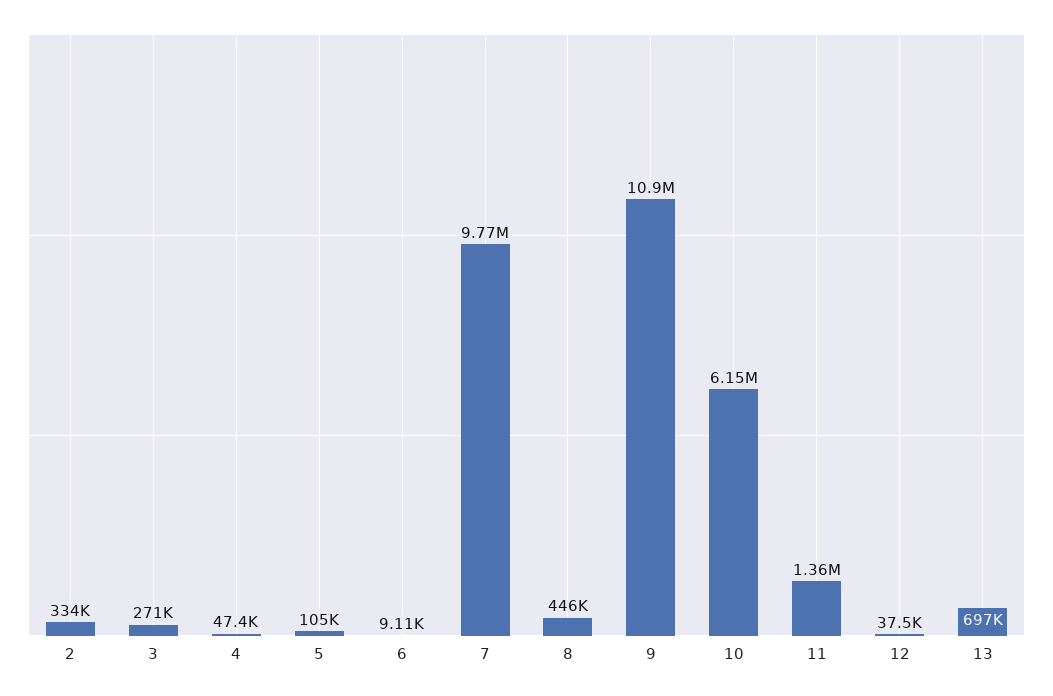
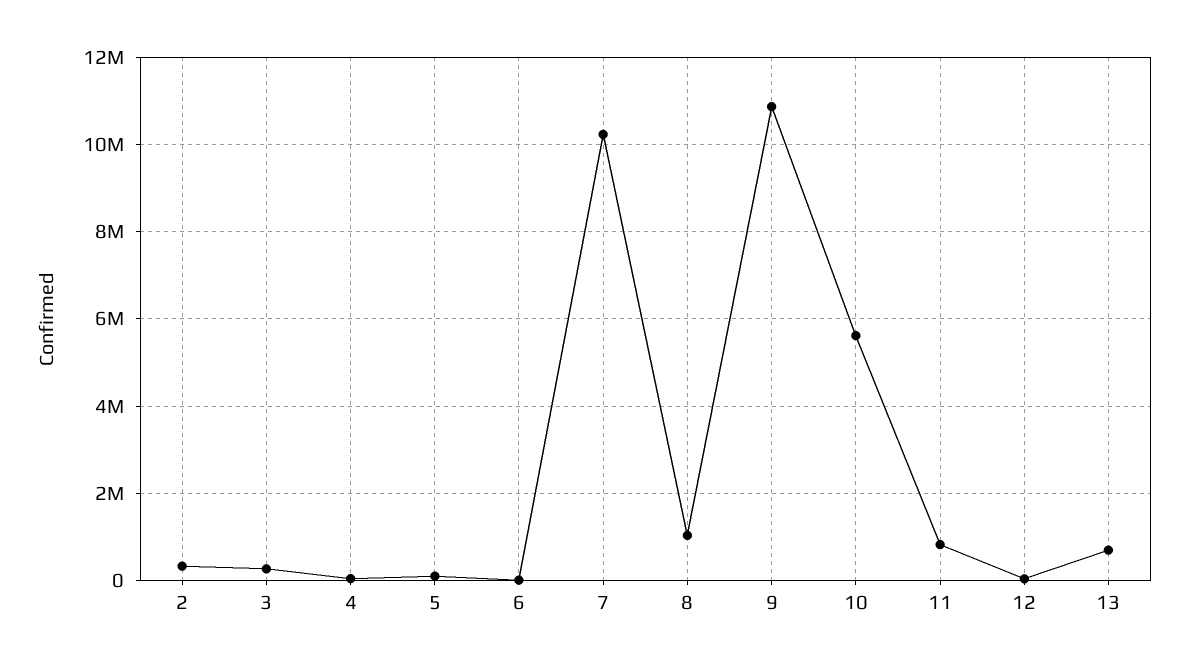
7: 9770000 -> 10200000
8: 446000 -> 1000000
10: 6150000 -> 5600000
11: 1360000 -> 800000

